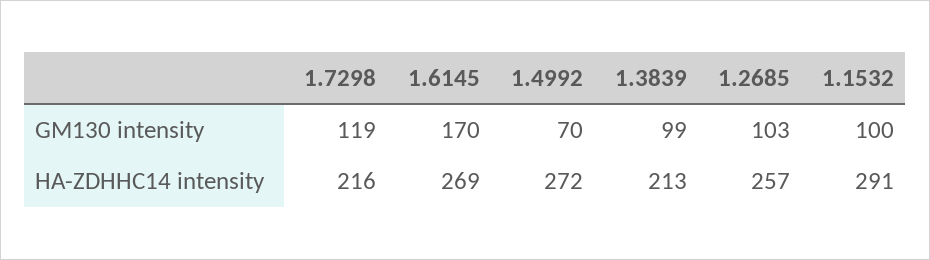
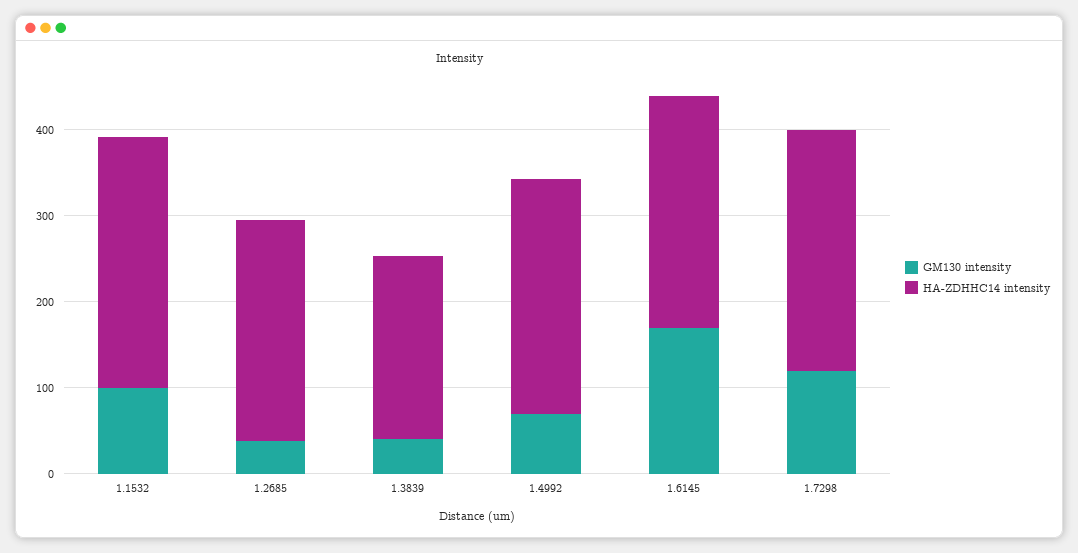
GM130 intensity, 1.3839: 99 -> 40
GM130 intensity, 1.2685: 103 -> 40
HA-ZDHHC14 intensity, 1.7298: 216 -> 280

